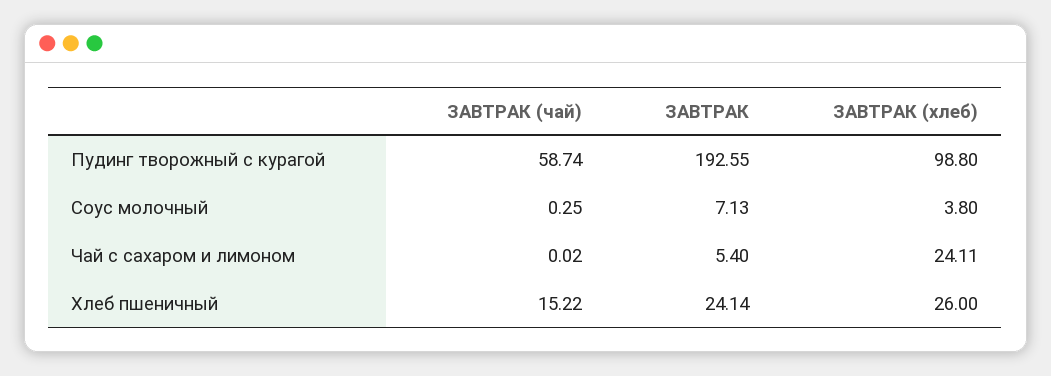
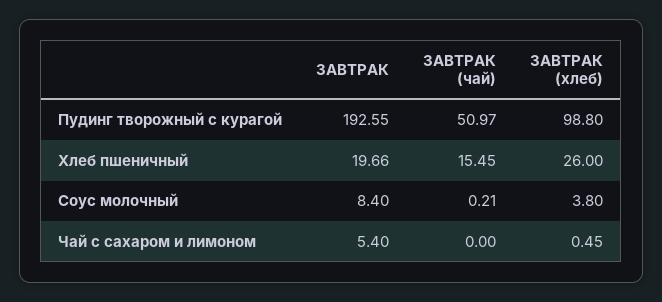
ЗАВТРАК (чай), Пудинг творожный с курагой: 58.74 -> 50.97
ЗАВТРАК (чай), Соус молочный: 0.25 -> 0.21
ЗАВТРАК, Соус молочный: 7.13 -> 8.4
ЗАВТРАК (чай), Чай с сахаром и лимоном: 0.02 -> 0
ЗАВТРАК (хлеб), Чай с сахаром и лимоном: 24.11 -> 0.45
ЗАВТРАК (чай), Хлеб пшеничный: 15.22 -> 15.45
ЗАВТРАК, Хлеб пшеничный: 24.14 -> 19.66

